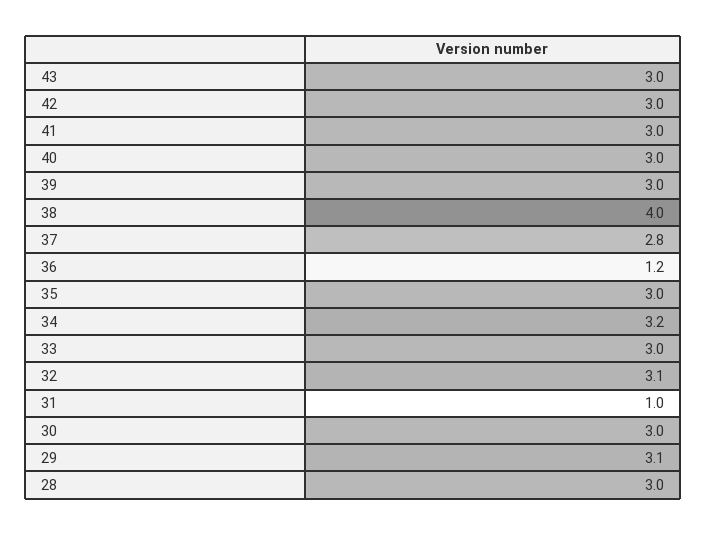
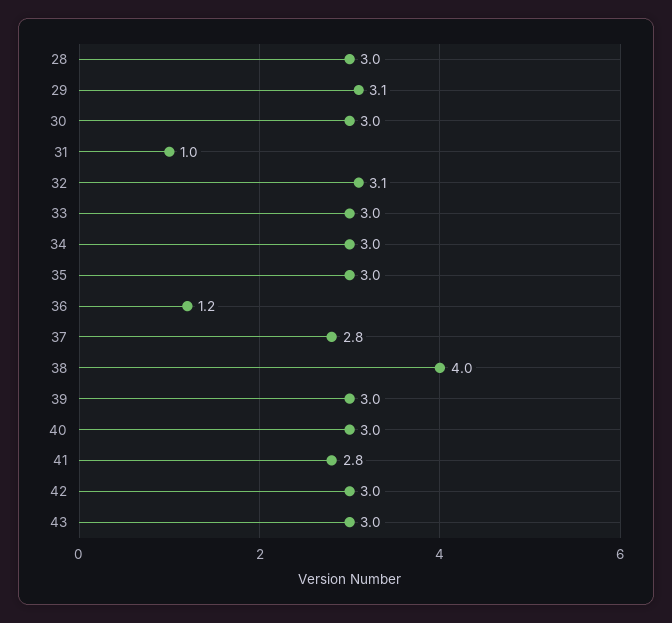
41: 3 -> 2.8
34: 3.2 -> 3

